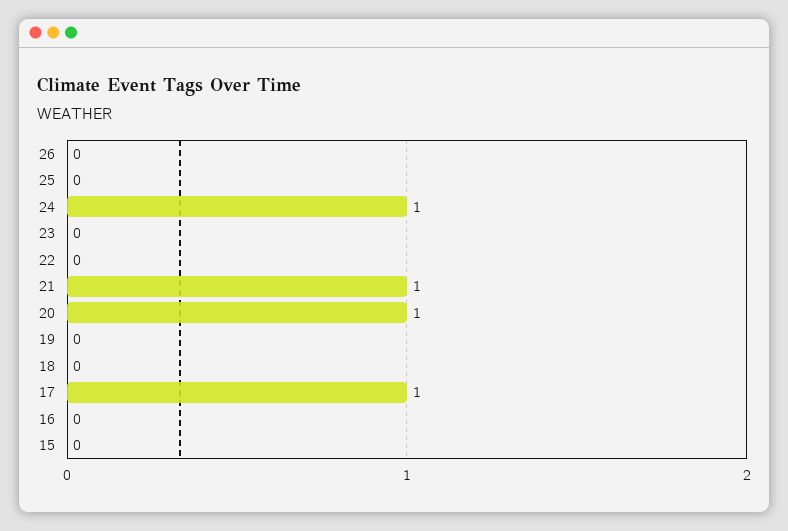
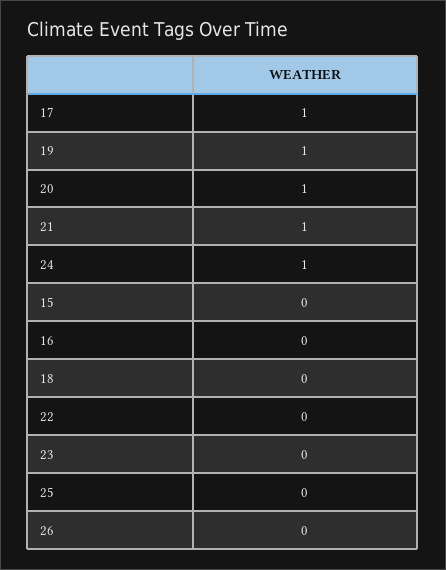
19: 0 -> 1

